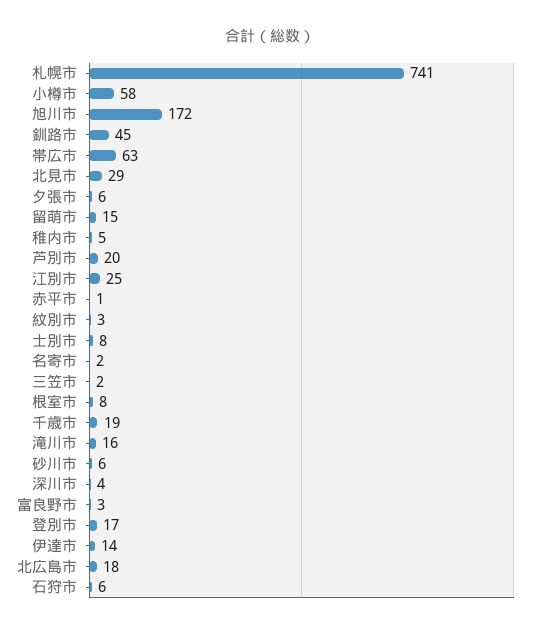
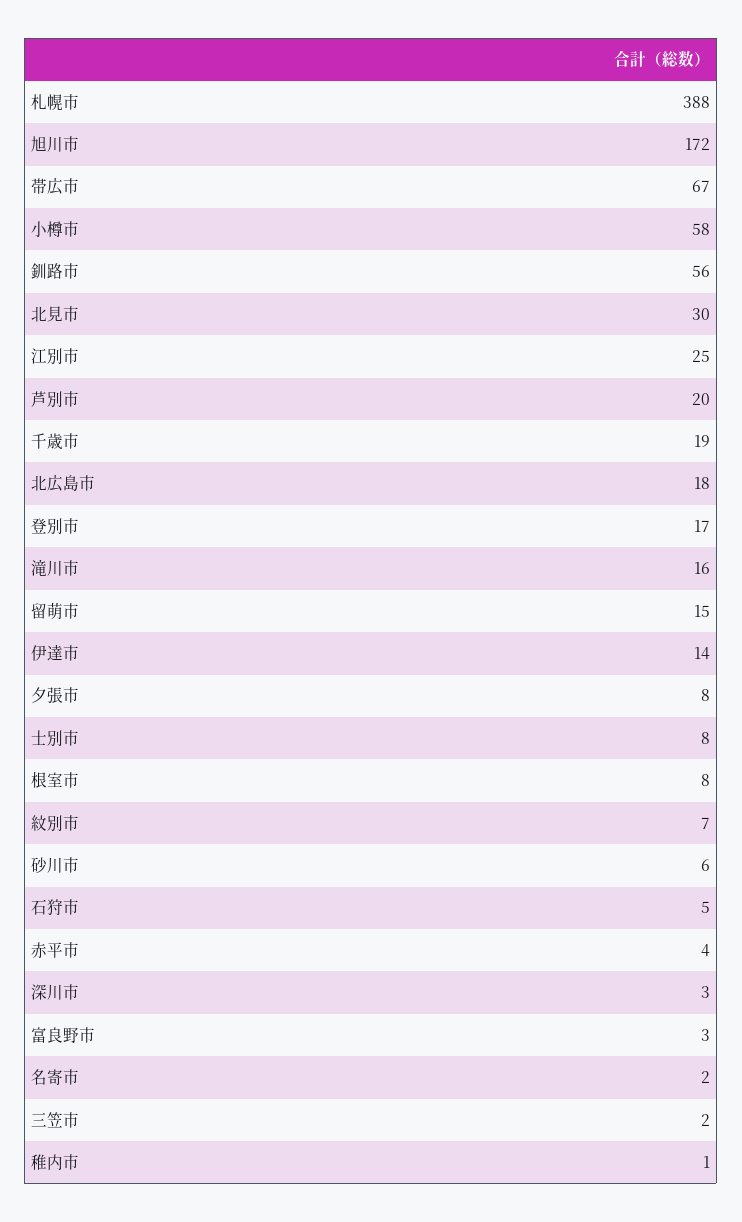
札幌市: 741 -> 388
釧路市: 45 -> 56
帯広市: 63 -> 67
北見市: 29 -> 30
夕張市: 6 -> 8
稚内市: 5 -> 1
赤平市: 1 -> 4
紋別市: 3 -> 7
深川市: 4 -> 3
石狩市: 6 -> 5

